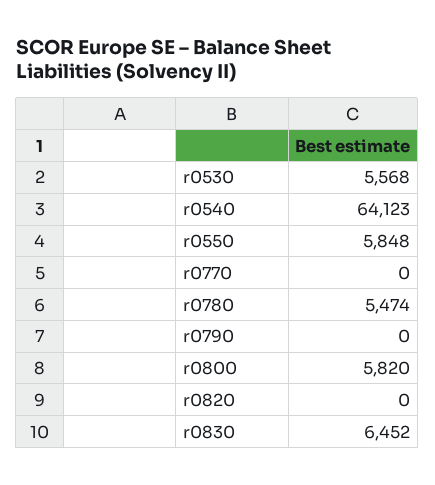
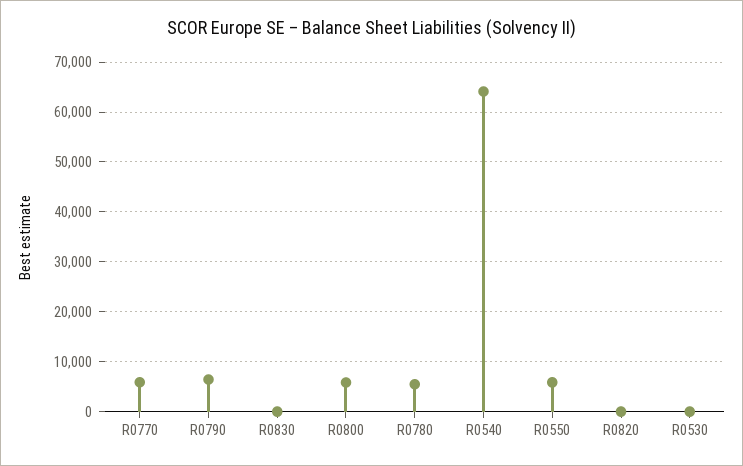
r0530: 5568 -> 0
r0770: 0 -> 6000
r0790: 0 -> 6000
r0830: 6452 -> 0

